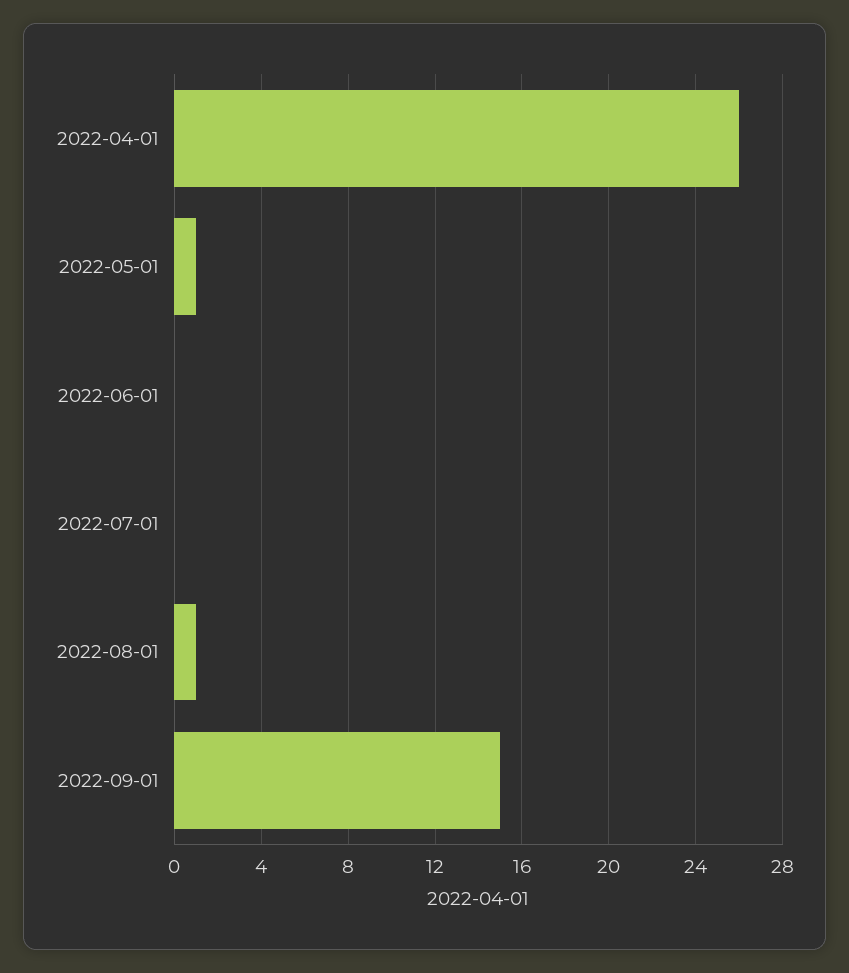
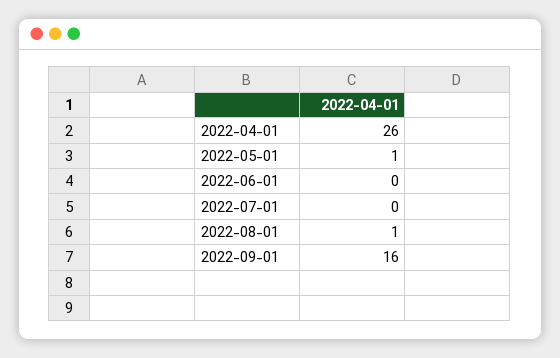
2022-09-01: 15 -> 16

